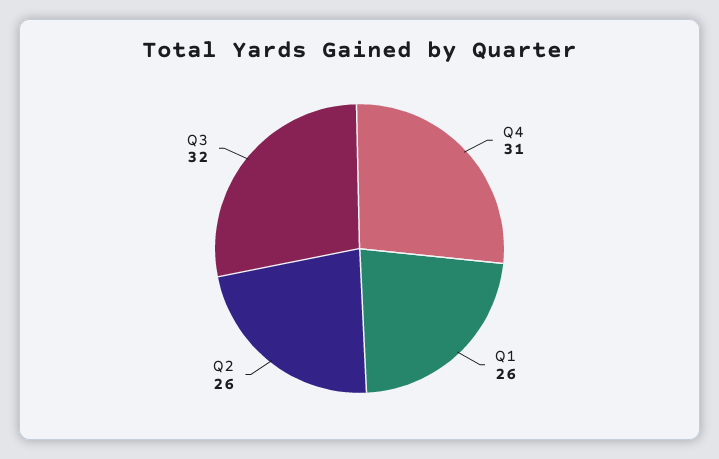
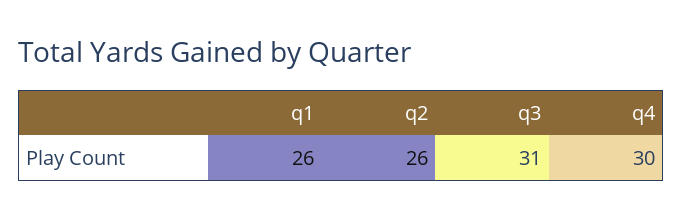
Q4: 31 -> 30
Q3: 32 -> 31

